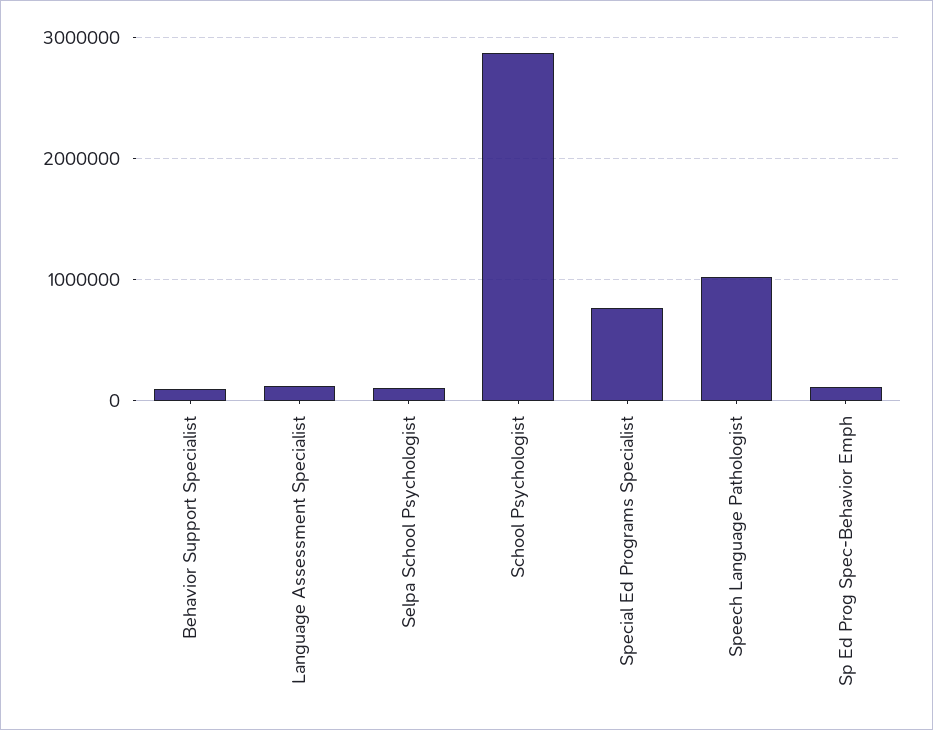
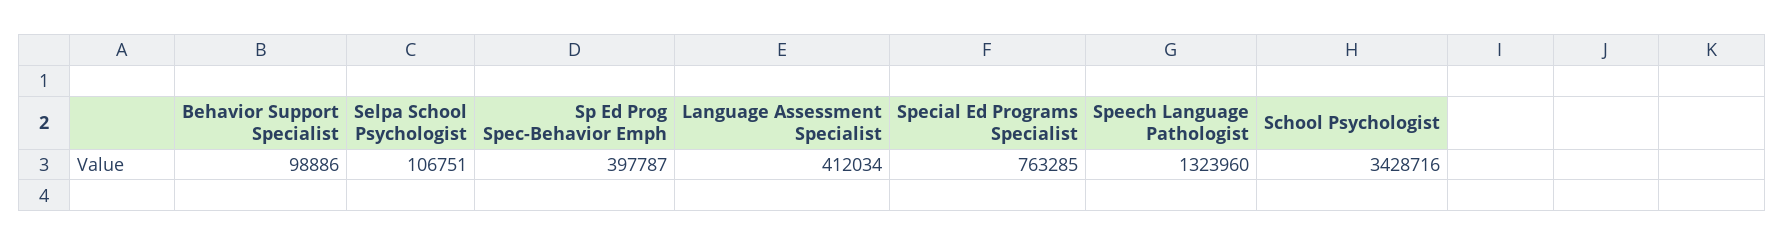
Language Assessment Specialist: 100000 -> 412034
School Psychologist: 2900000 -> 3428716
Speech Language Pathologist: 1000000 -> 1323960
Sp Ed Prog Spec-Behavior Emph: 100000 -> 397787

